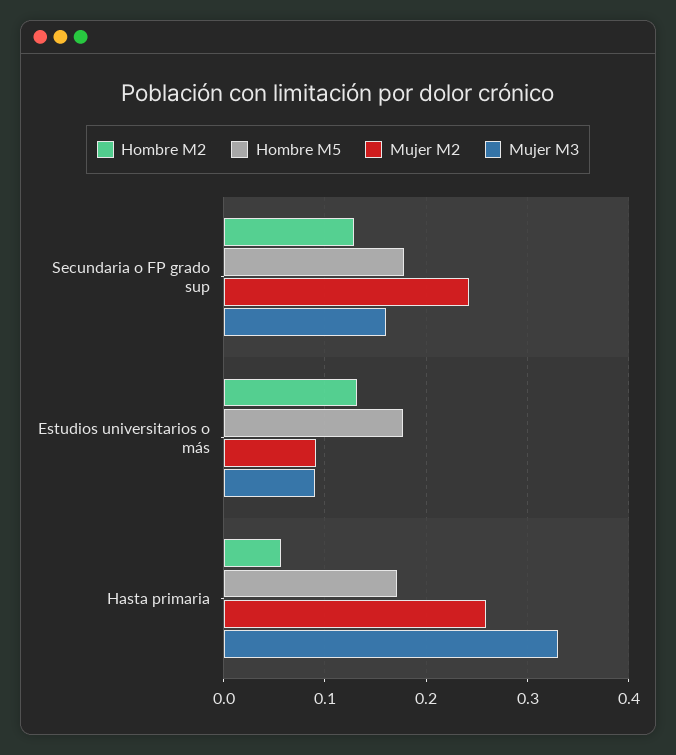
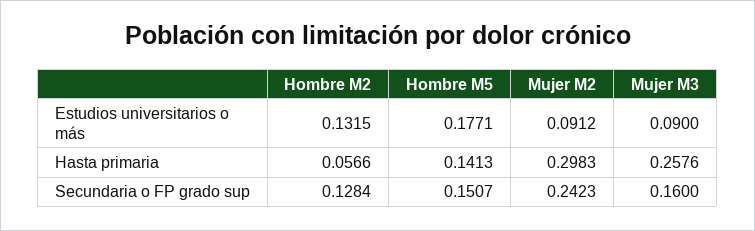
Hombre M5, Secundaria o FP grado sup: 0.18 -> 0.1507
Hombre M5, Hasta primaria: 0.17 -> 0.1413
Mujer M2, Hasta primaria: 0.26 -> 0.2983
Mujer M3, Hasta primaria: 0.33 -> 0.2576

